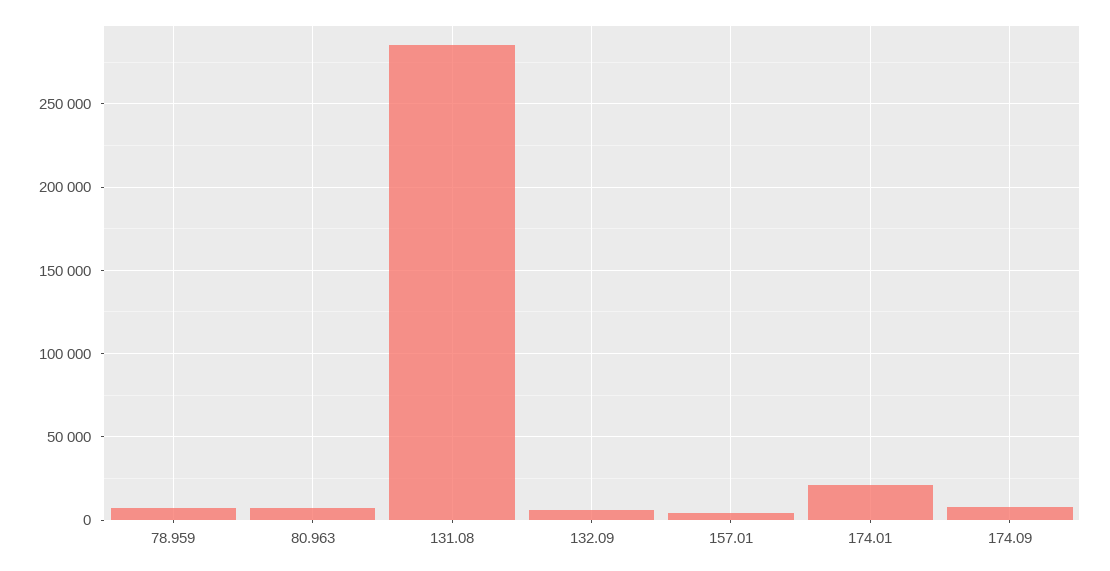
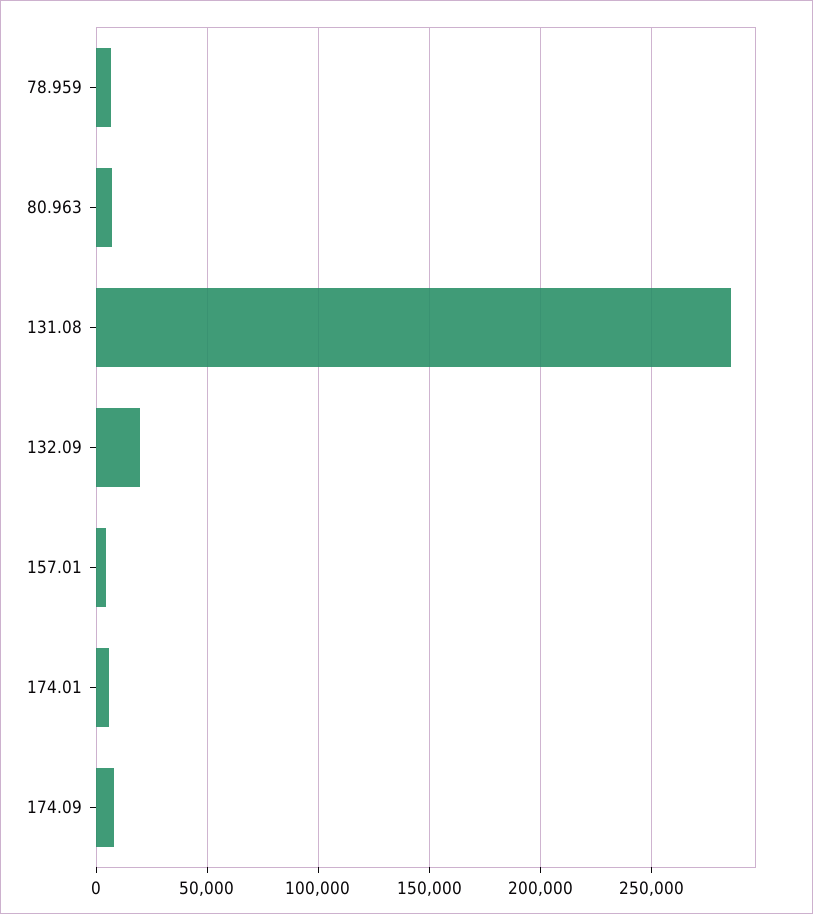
132.09: 5000 -> 20000
174.01: 20000 -> 5000

